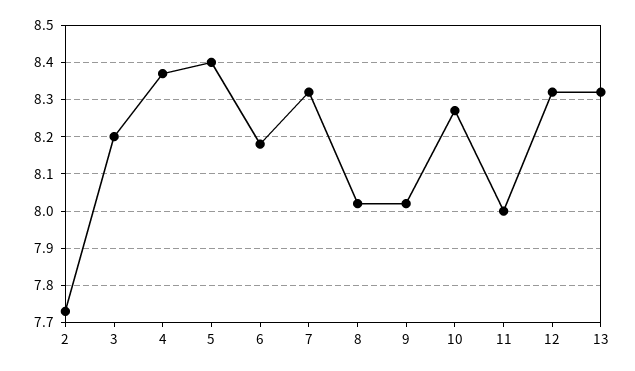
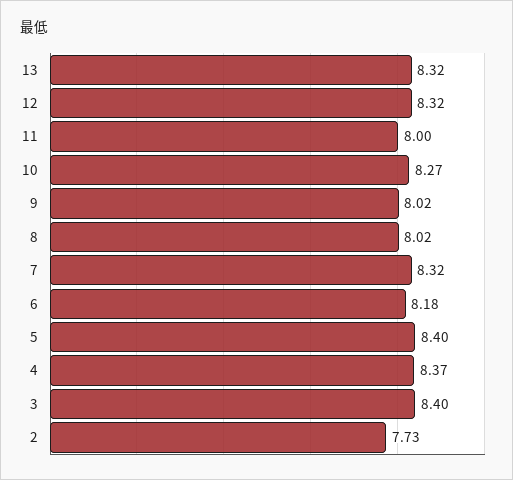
3: 8.2 -> 8.4

